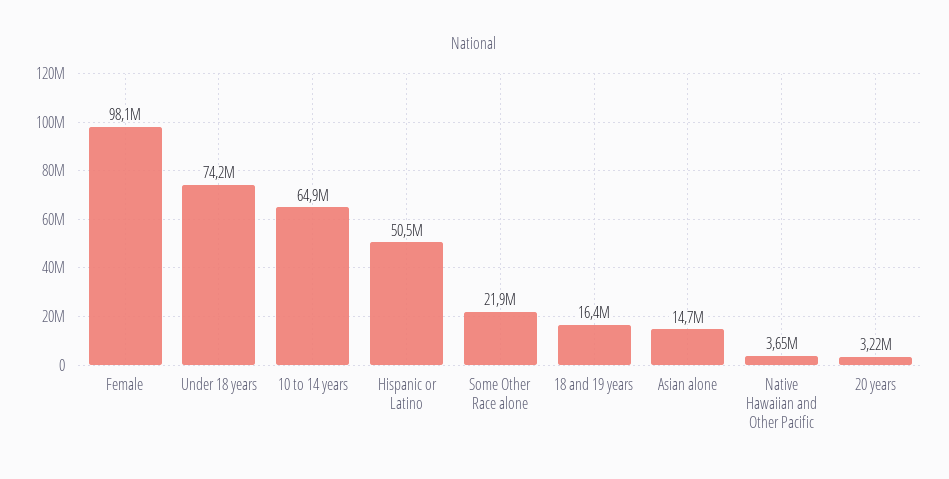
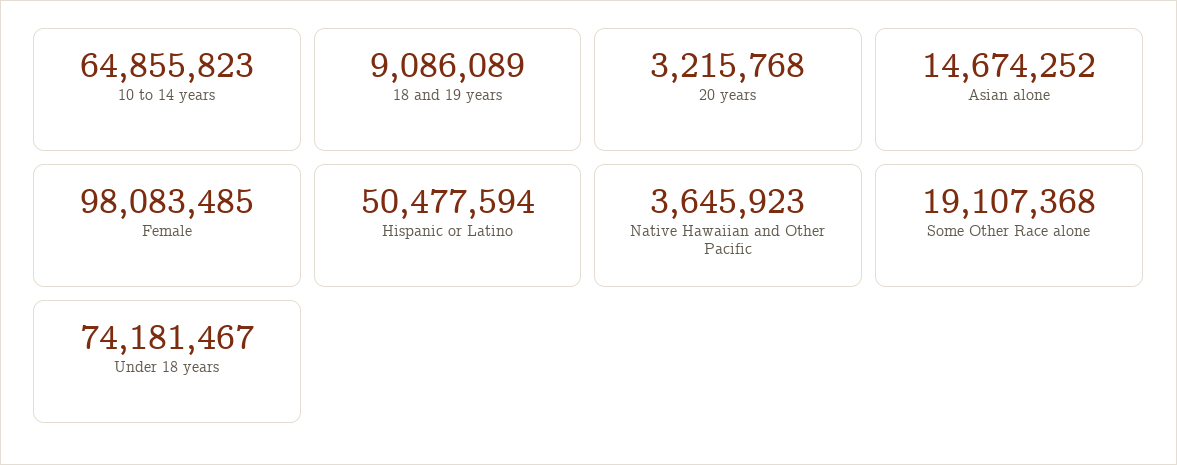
Some Other Race alone: 21900000 -> 19107368
18 and 19 years: 16400000 -> 9086089

